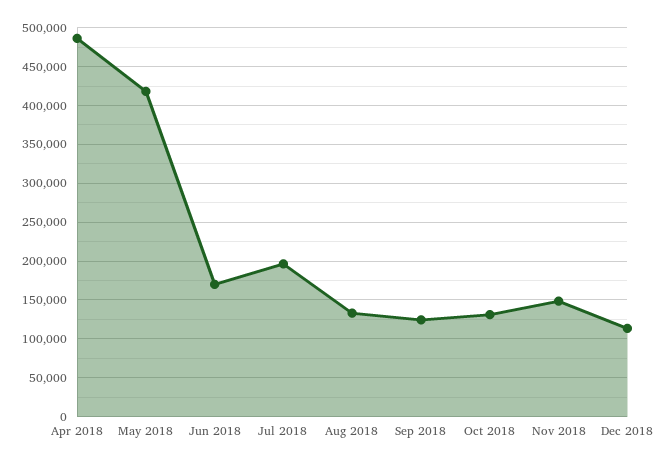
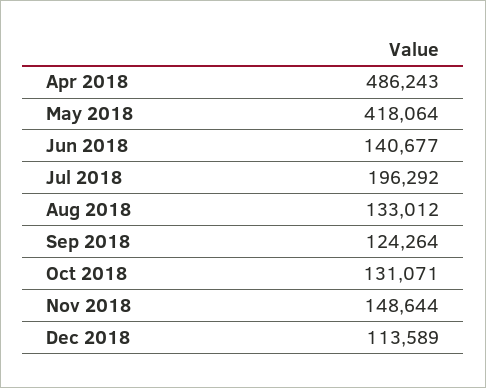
Jun 2018: 170000 -> 140677

